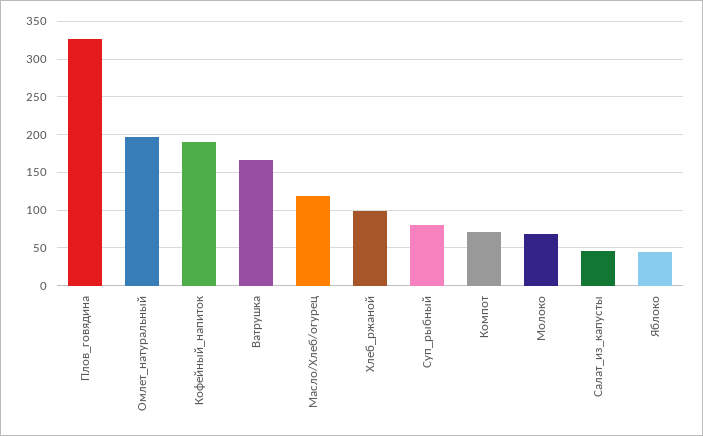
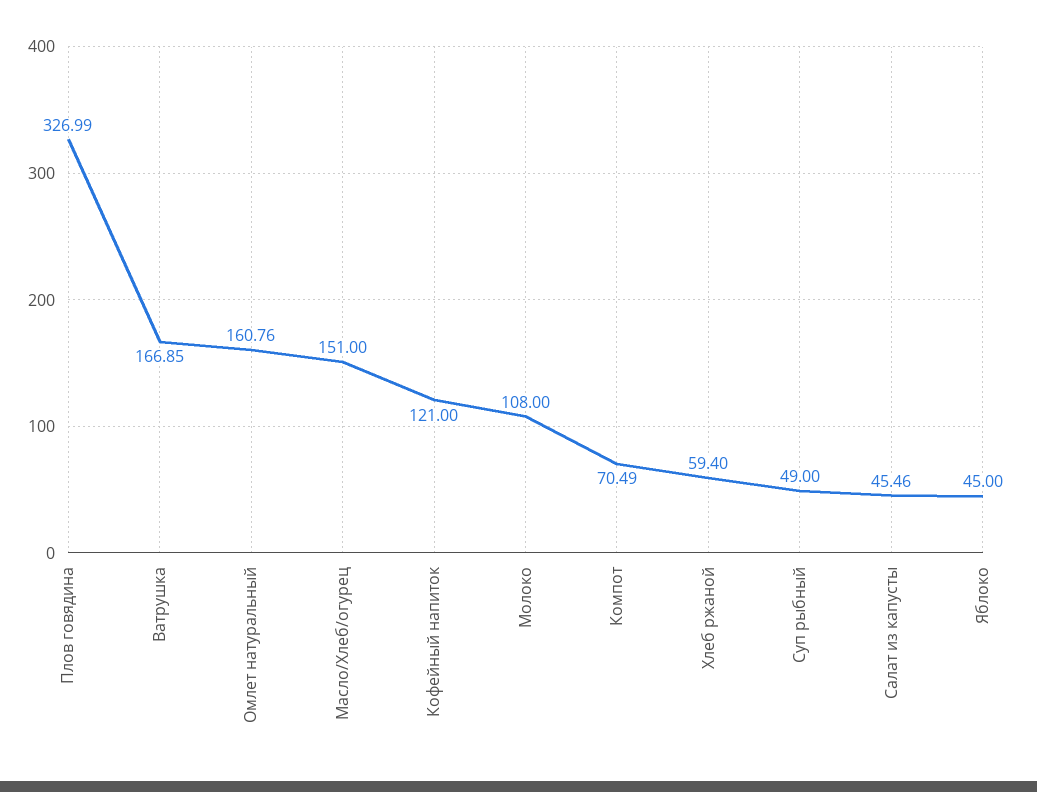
Омлет_натуральный: 200 -> 160.76
Кофейный_напиток: 190 -> 121
Масло/Хлеб/огурец: 120 -> 151
Хлеб_ржаной: 100 -> 59.4
Суп_рыбный: 80 -> 49
Молоко: 70 -> 108

